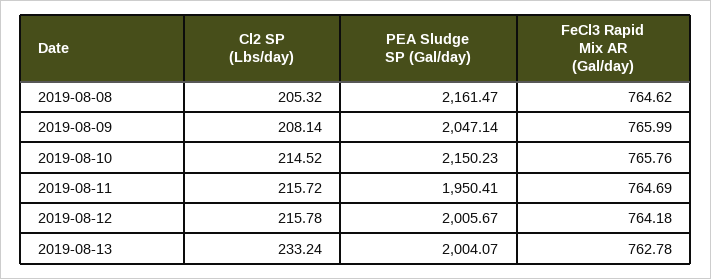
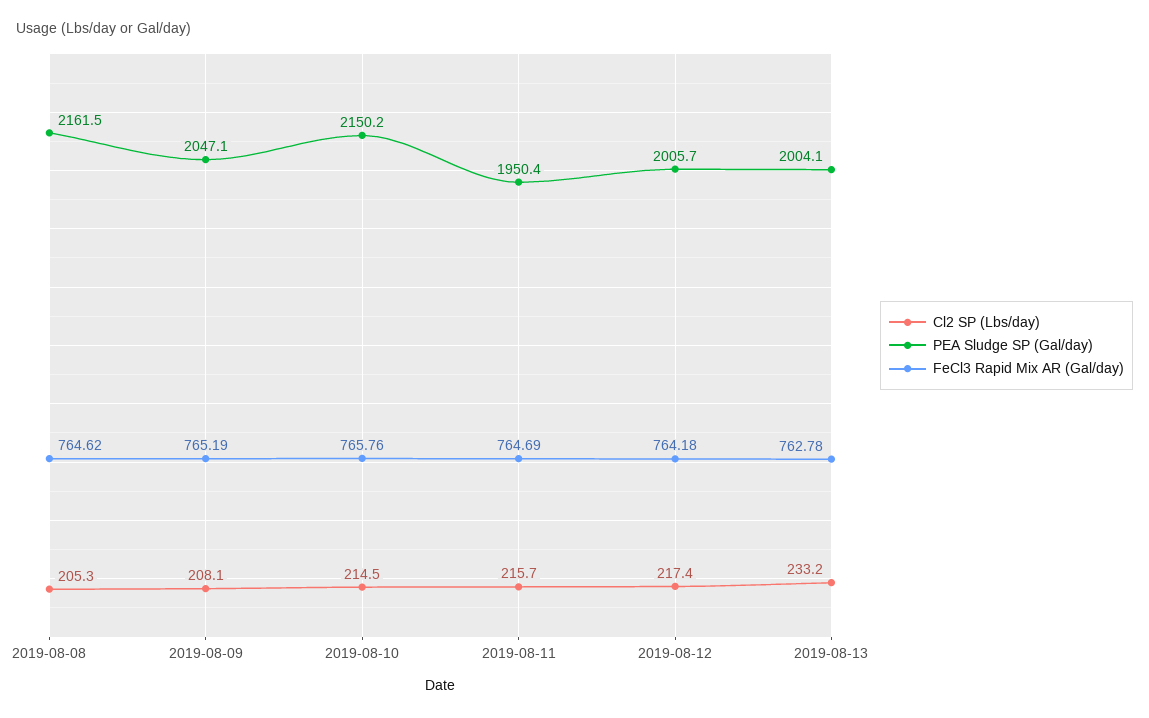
FeCl3 Rapid Mix AR (Gal/day), 2019-08-09: 765.99 -> 765.19
Cl2 SP (Lbs/day), 2019-08-12: 215.78 -> 217.4

